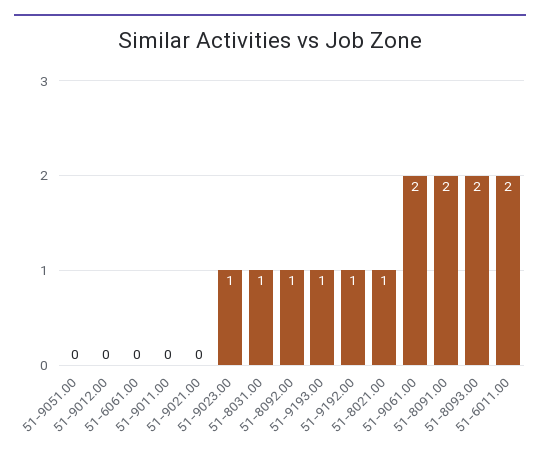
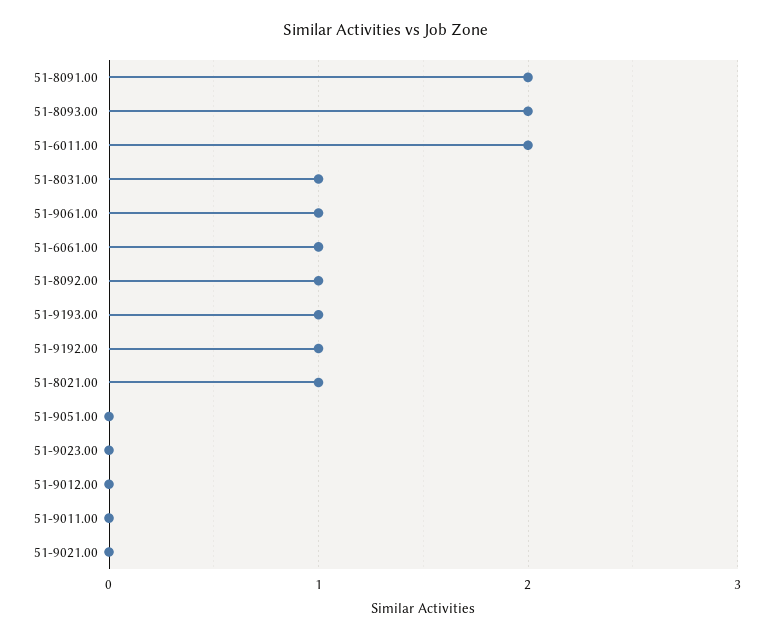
51-6061.00: 0 -> 1
51-9023.00: 1 -> 0
51-9061.00: 2 -> 1

